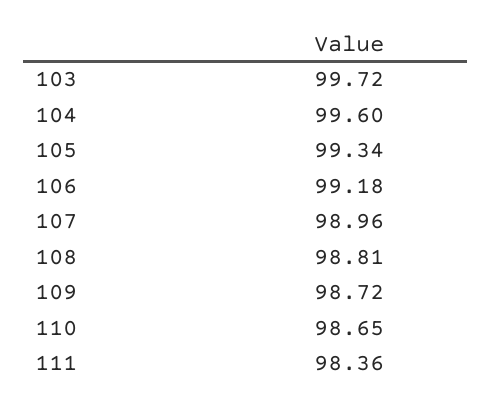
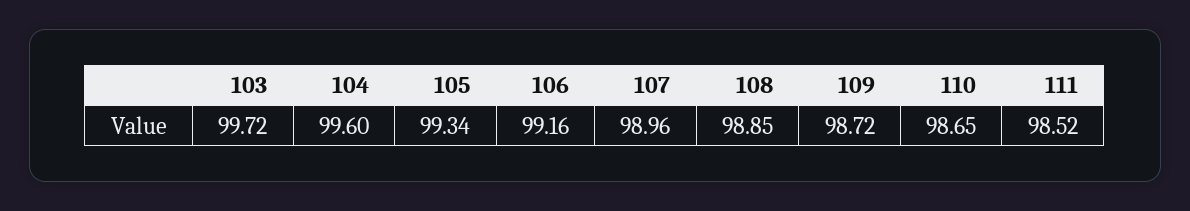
106: 99.18 -> 99.16
108: 98.81 -> 98.85
111: 98.36 -> 98.52

